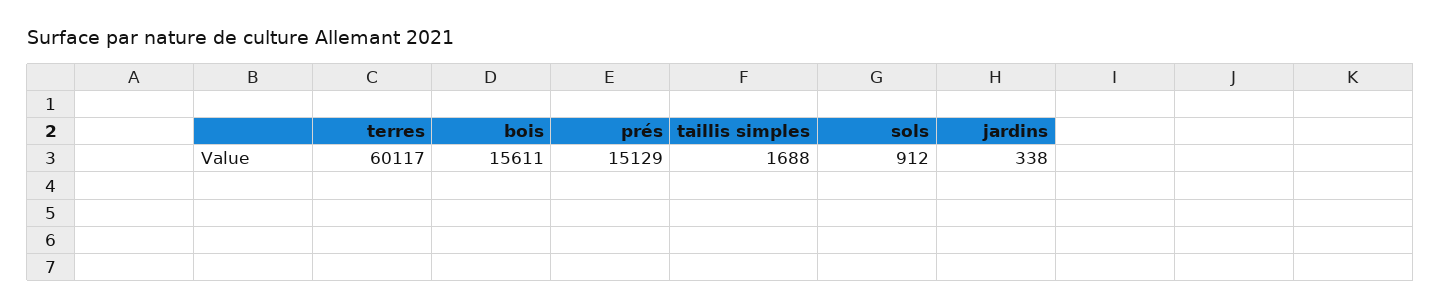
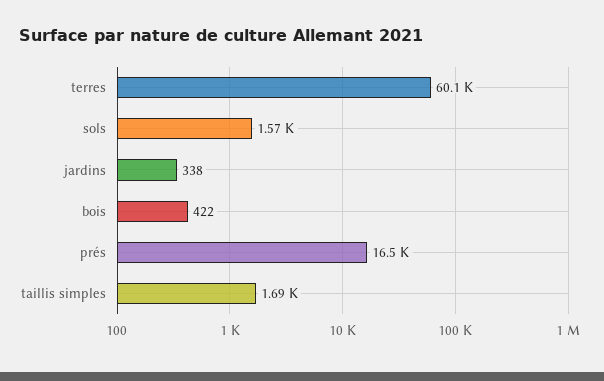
bois: 15611 -> 422
prés: 15129 -> 16500
sols: 912 -> 1570

